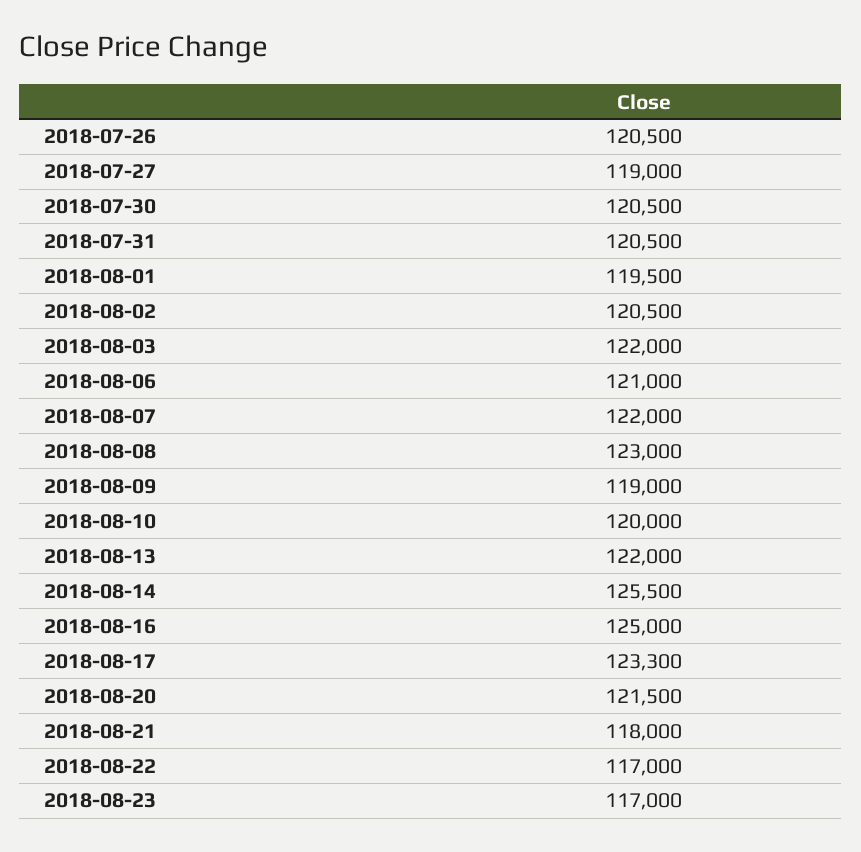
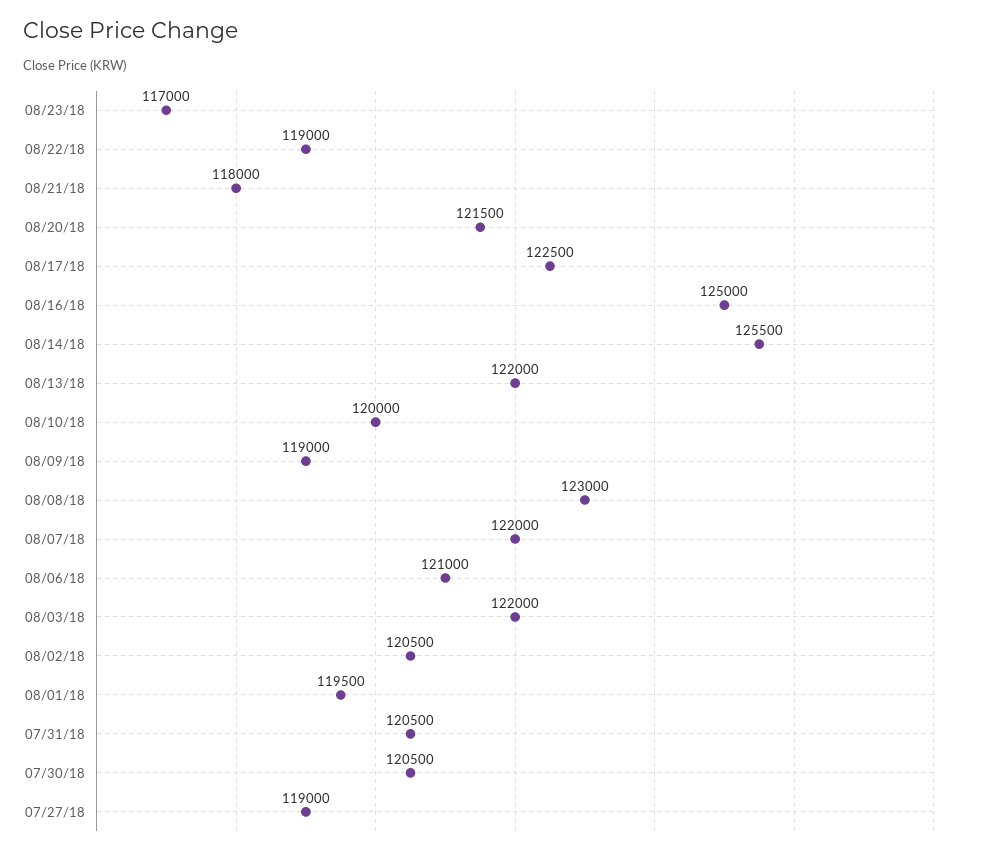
2018-07-26: 120500 -> none
2018-08-17: 123300 -> 122500
2018-08-22: 117000 -> 119000

